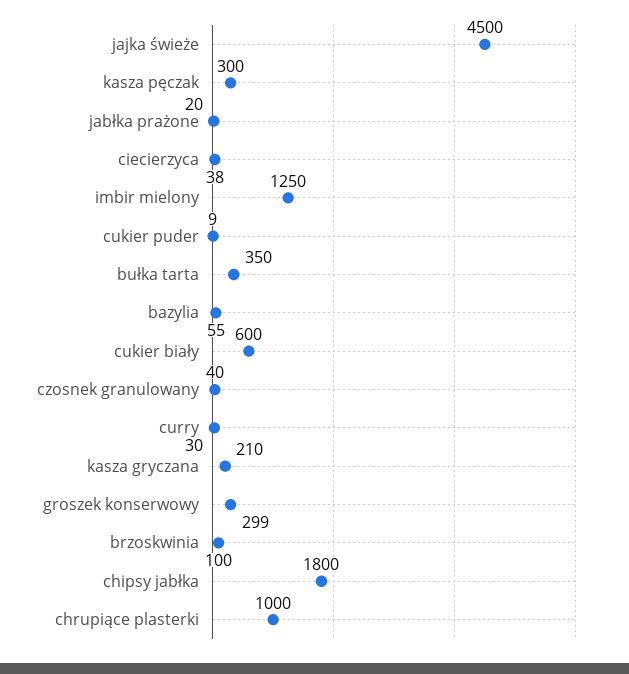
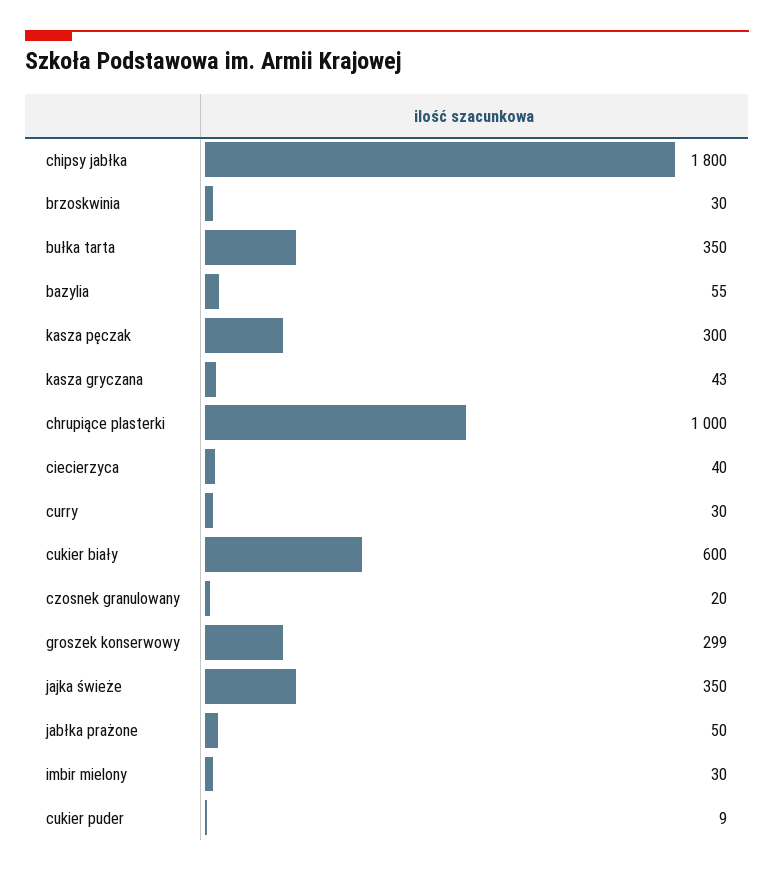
jajka świeże: 4500 -> 350
jabłka prażone: 20 -> 50
ciecierzyca: 38 -> 40
imbir mielony: 1250 -> 30
czosnek granulowany: 40 -> 20
kasza gryczana: 210 -> 43
brzoskwinia: 100 -> 30

